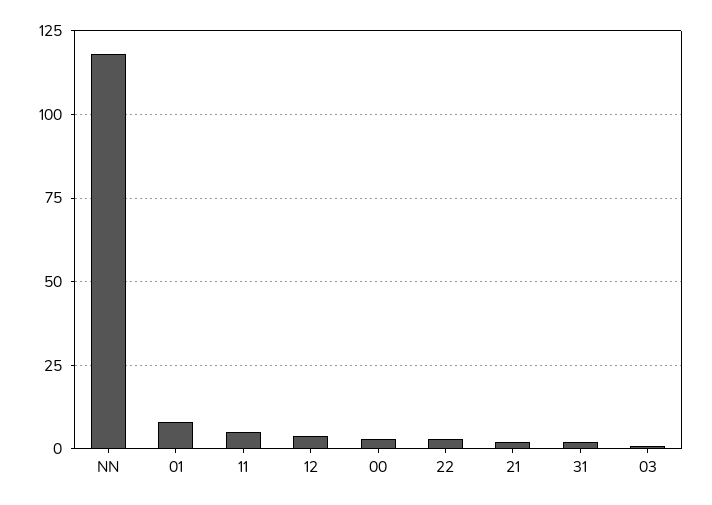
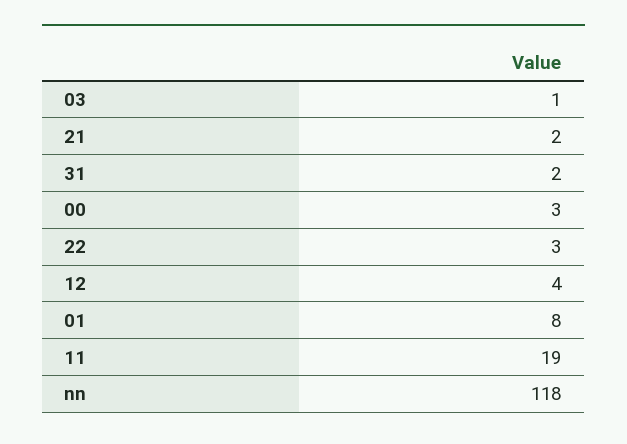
11: 5 -> 19

